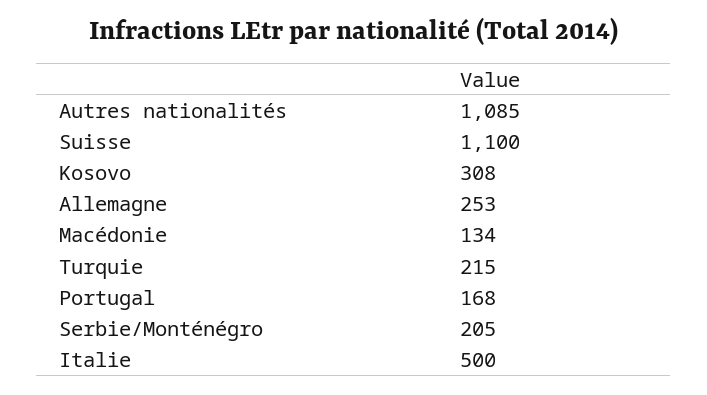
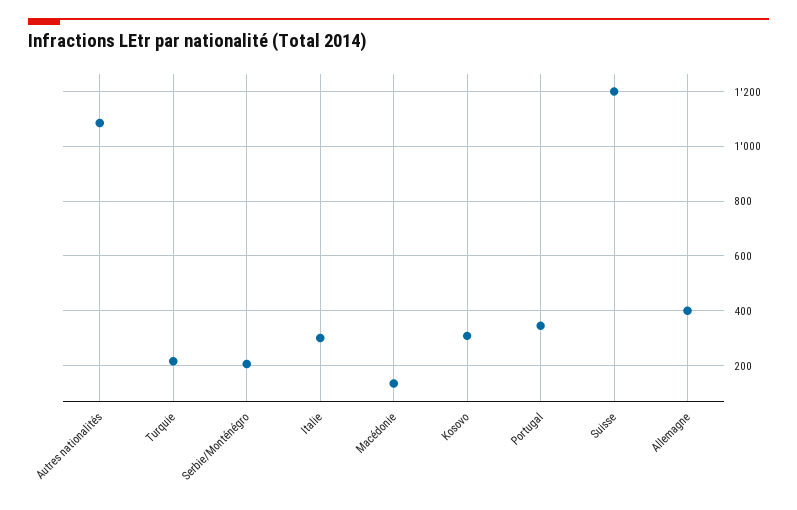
Suisse: 1100 -> 1200
Allemagne: 253 -> 400
Portugal: 168 -> 350
Italie: 500 -> 300

